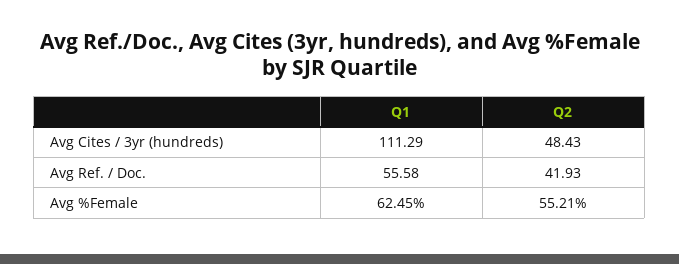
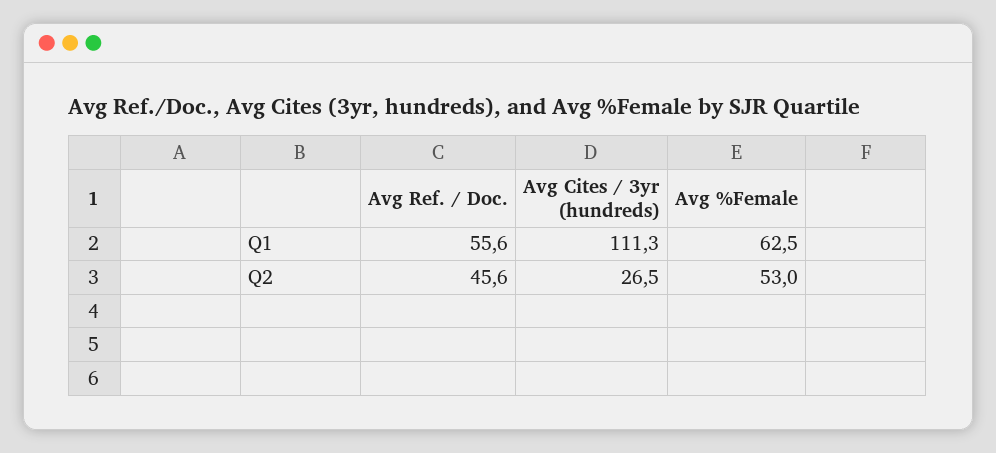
Q2, Avg Cites / 3yr (hundreds): 48.43 -> 26.5
Q2, Avg Ref. / Doc.: 41.93 -> 45.6
Q2, Avg %Female: 55.21 -> 53

